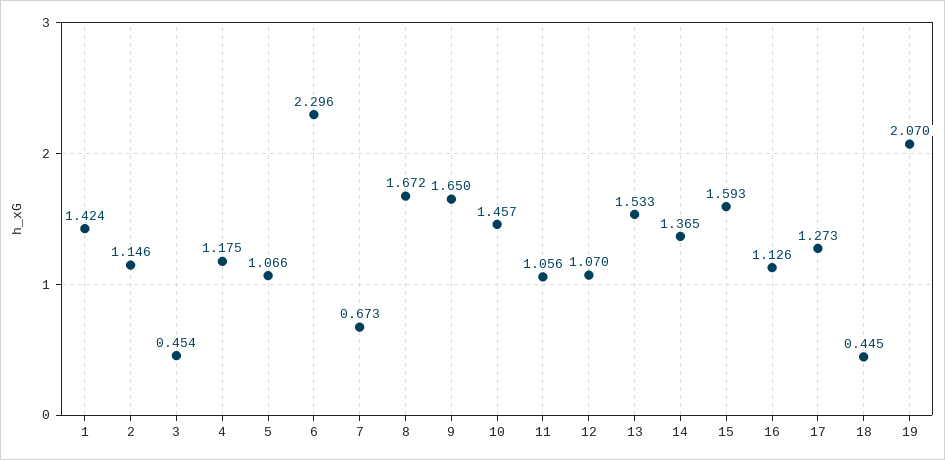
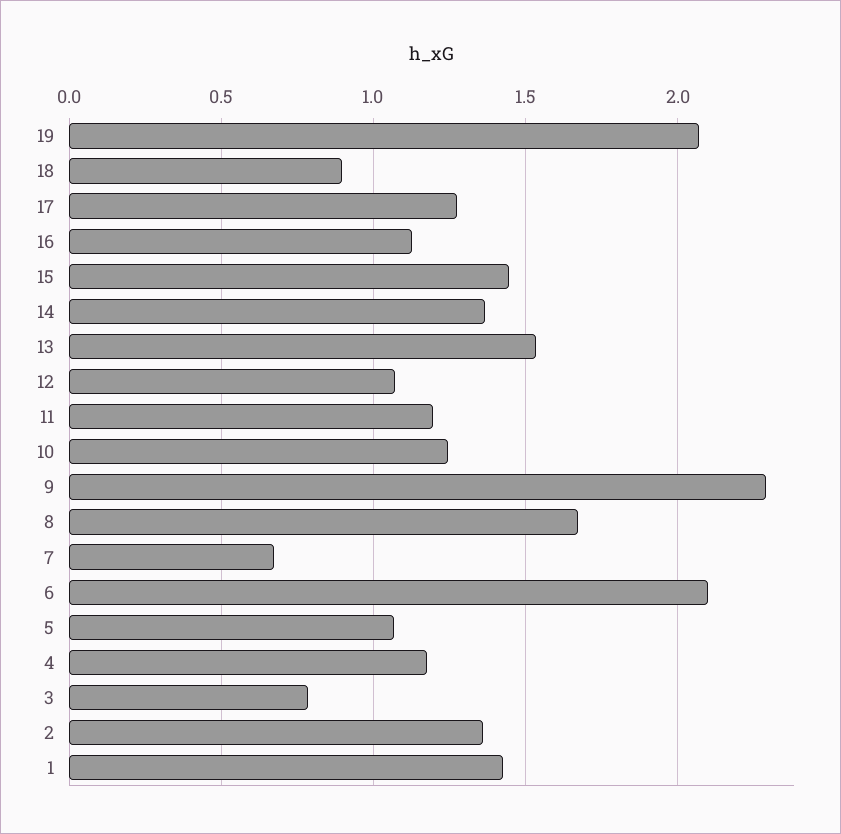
2: 1.146 -> 1.35
3: 0.454 -> 0.8
6: 2.296 -> 2.1
9: 1.65 -> 2.3
10: 1.457 -> 1.25
11: 1.056 -> 1.2
15: 1.593 -> 1.45
18: 0.445 -> 0.9

